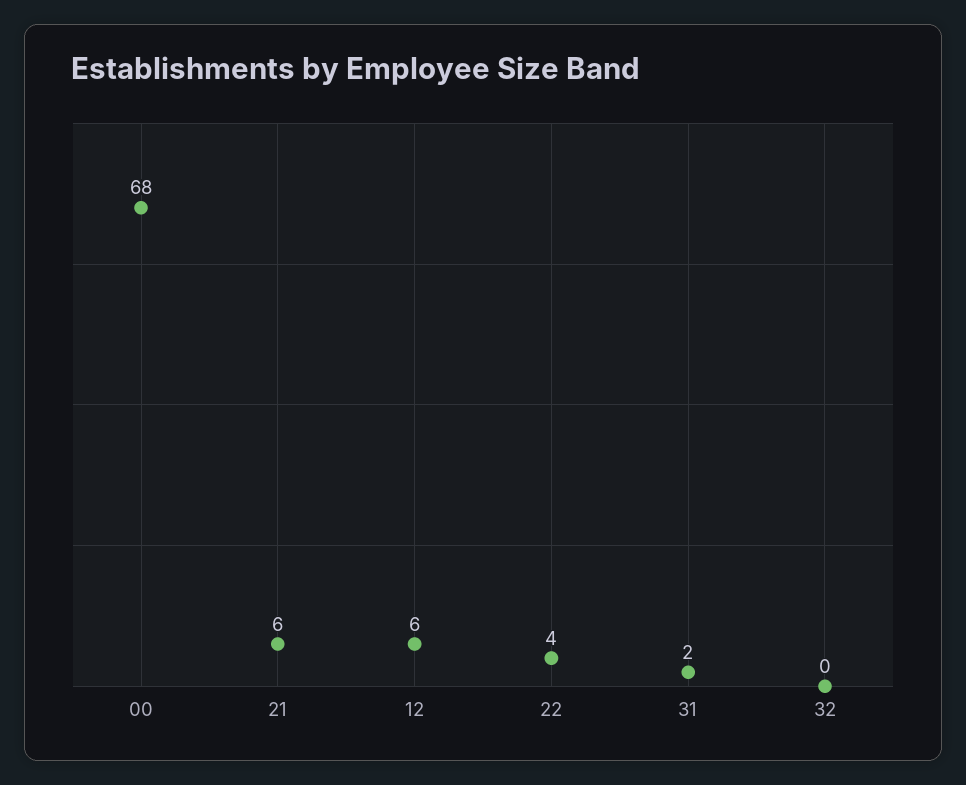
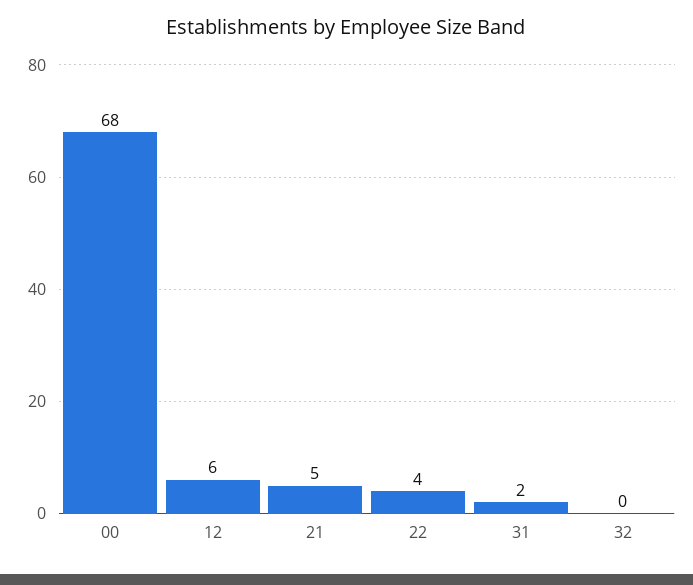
21: 6 -> 5

